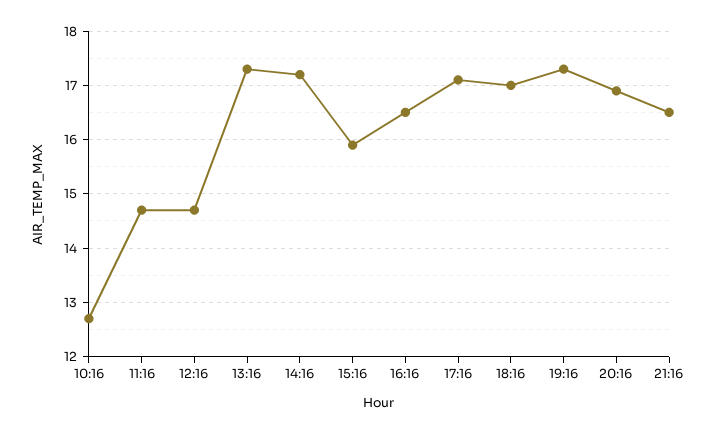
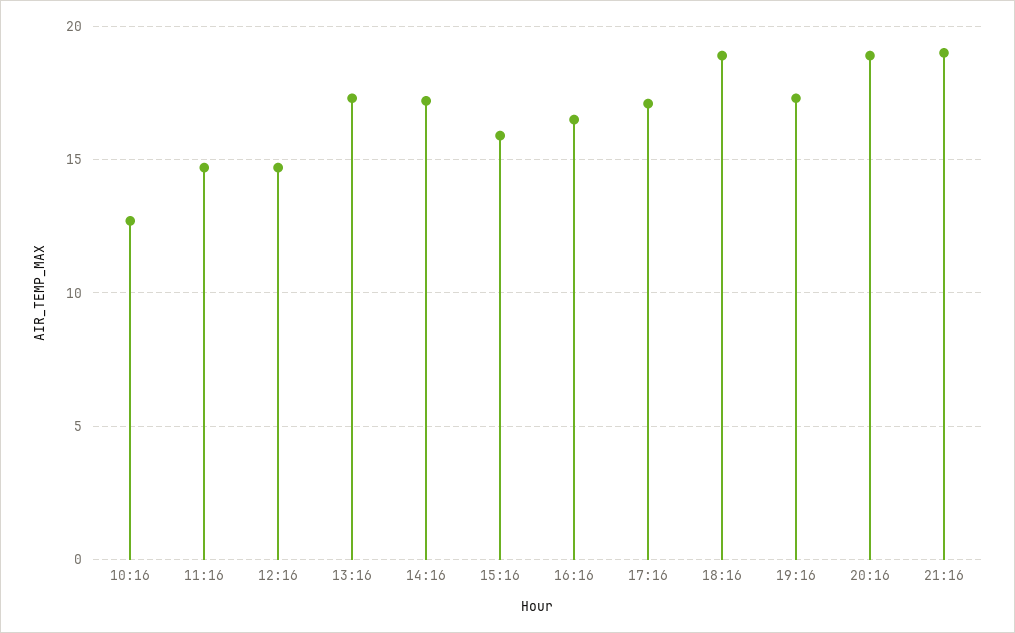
18:16: 17 -> 19
20:16: 17 -> 19
21:16: 16.5 -> 19

